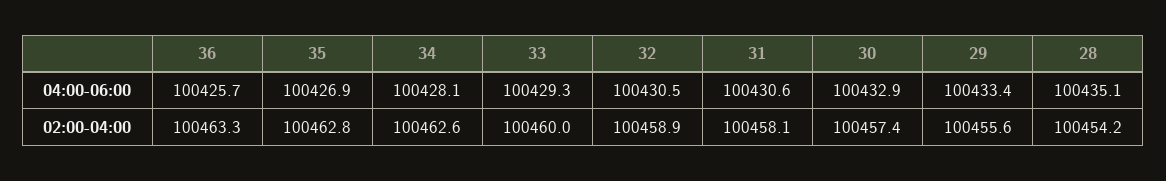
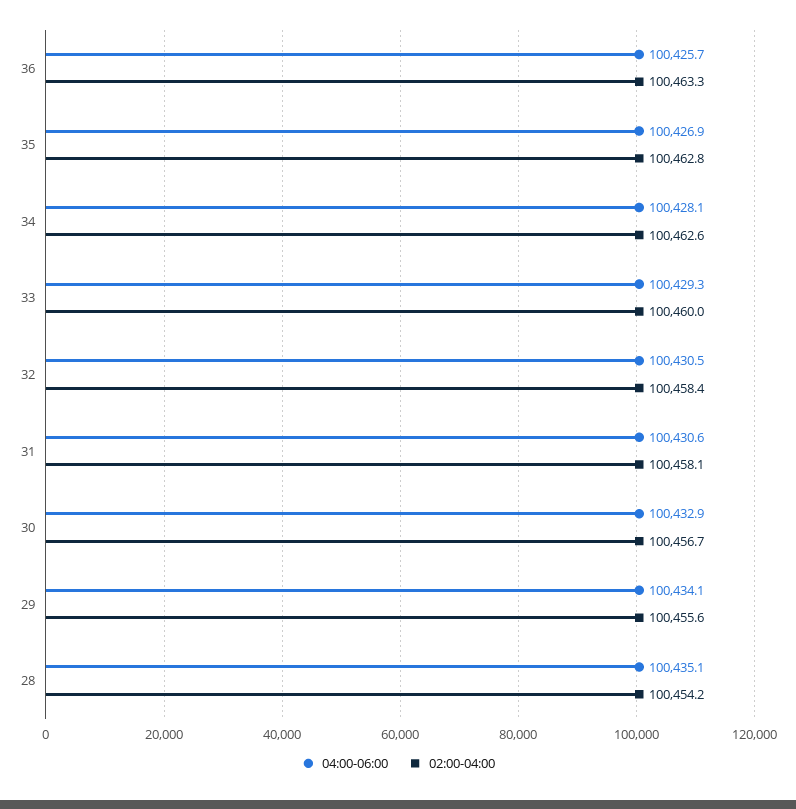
04:00-06:00, 29: 100433.4 -> 100434.1
02:00-04:00, 32: 100458.9 -> 100458.4
02:00-04:00, 30: 100457.4 -> 100456.7

